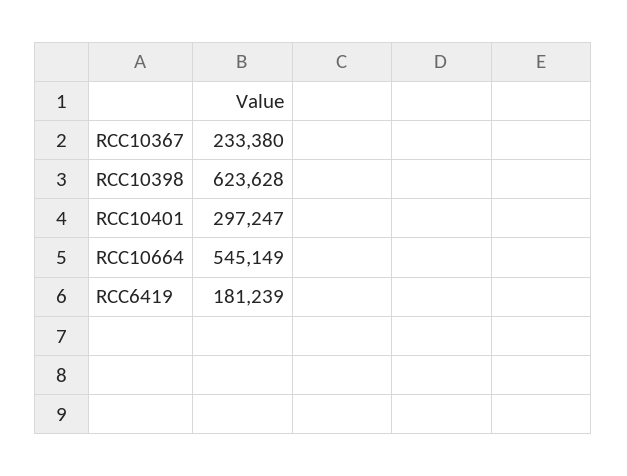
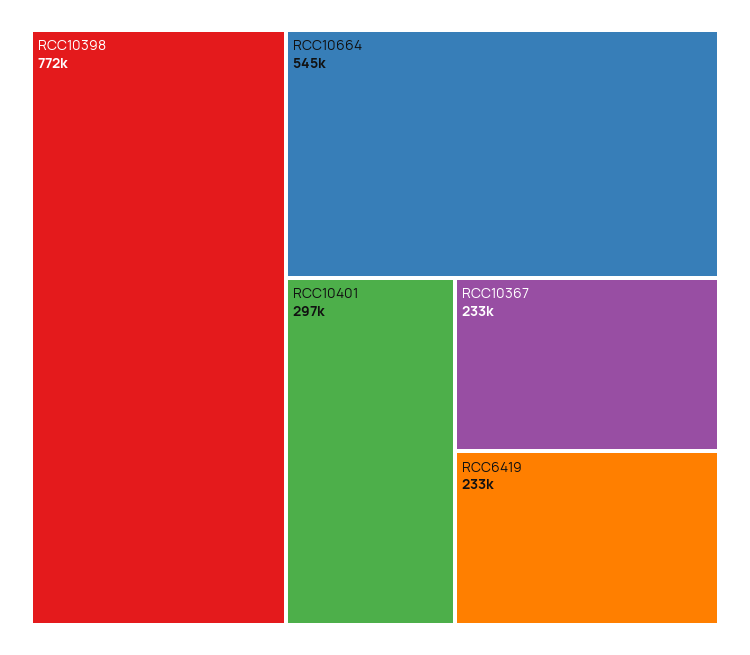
RCC10398: 623628 -> 772000
RCC6419: 181239 -> 233000

